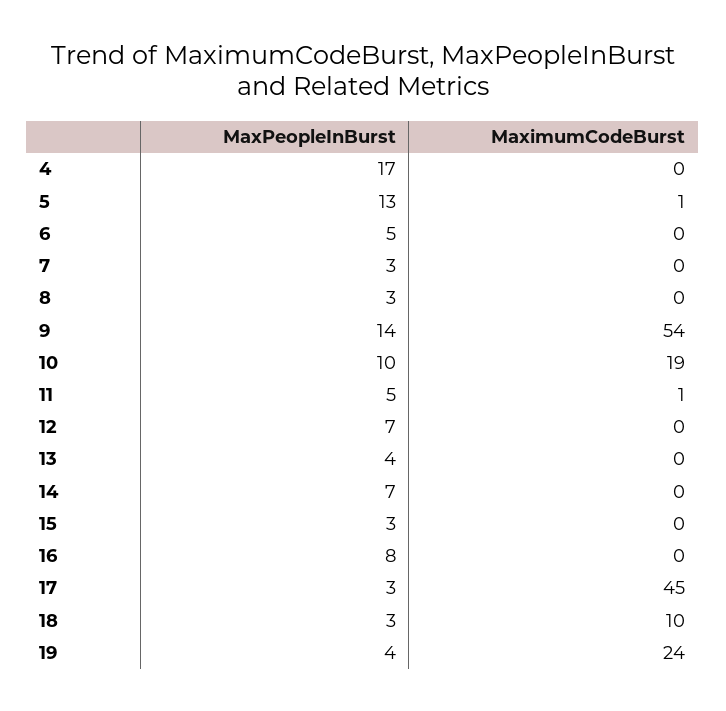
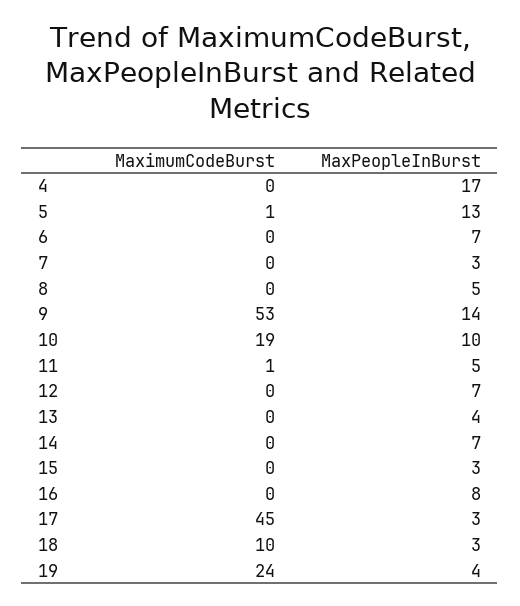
MaxPeopleInBurst, 6: 5 -> 7
MaxPeopleInBurst, 8: 3 -> 5
MaximumCodeBurst, 9: 54 -> 53

